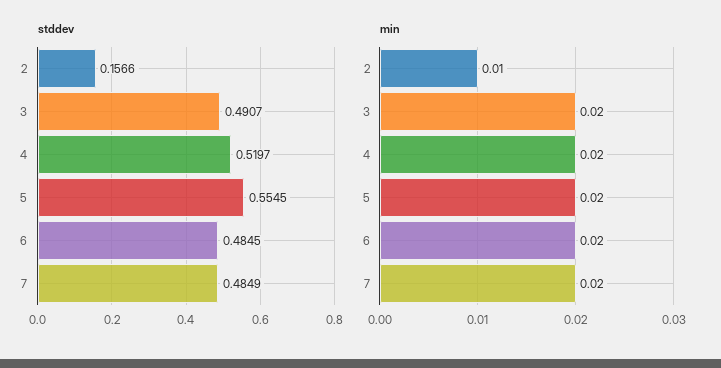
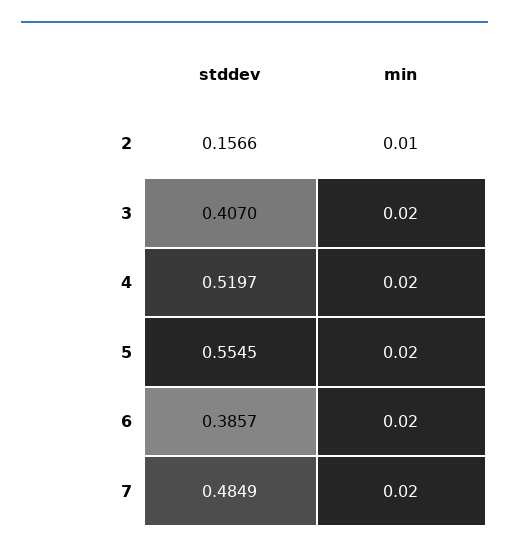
stddev, 3: 0.4907 -> 0.407
stddev, 6: 0.4845 -> 0.3857

